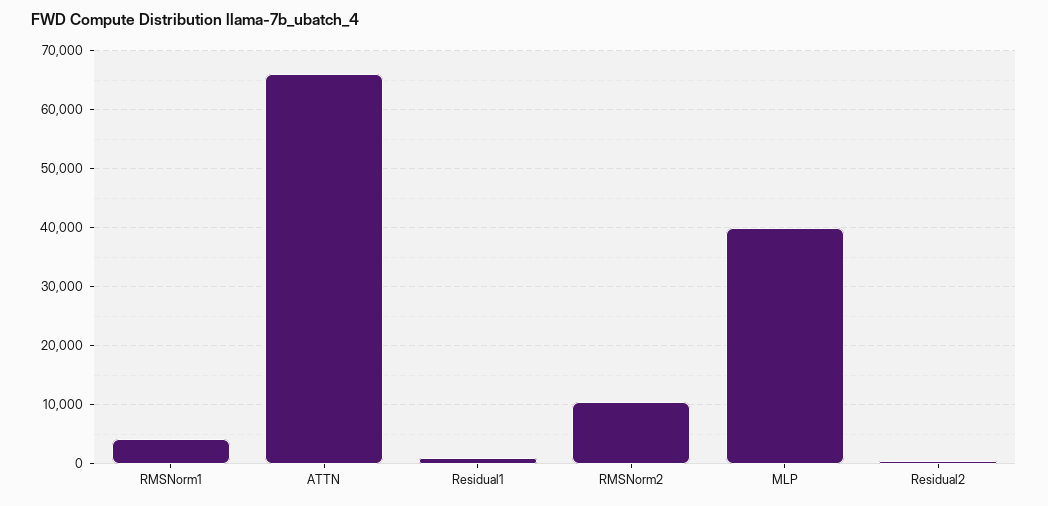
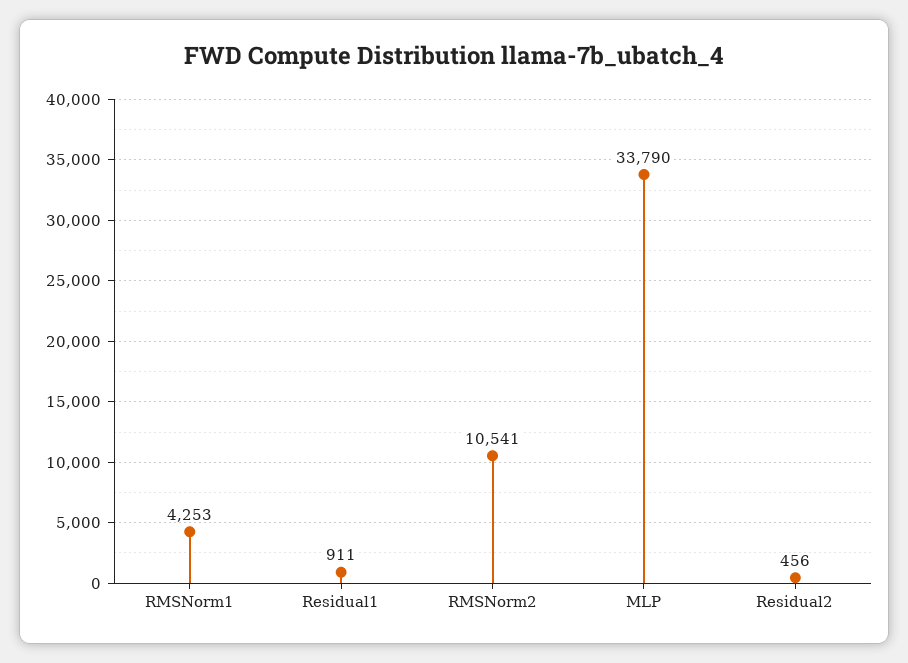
ATTN: 66000 -> none
MLP: 40000 -> 33790

